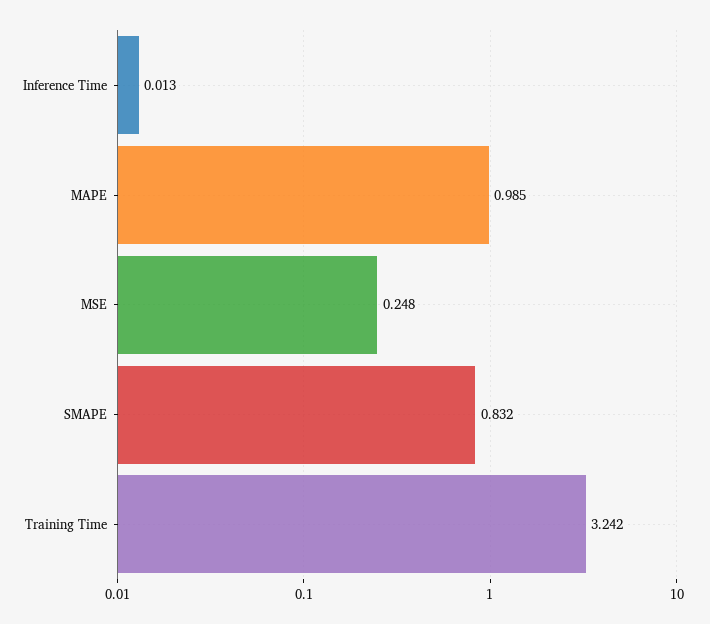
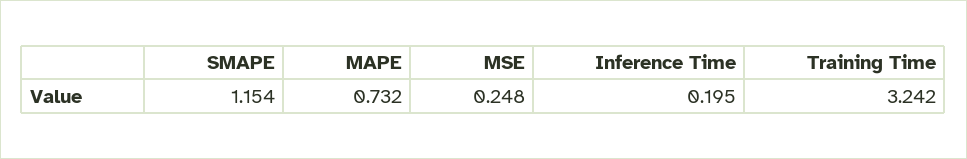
Inference Time: 0.013 -> 0.195
MAPE: 0.985 -> 0.732
SMAPE: 0.832 -> 1.154

